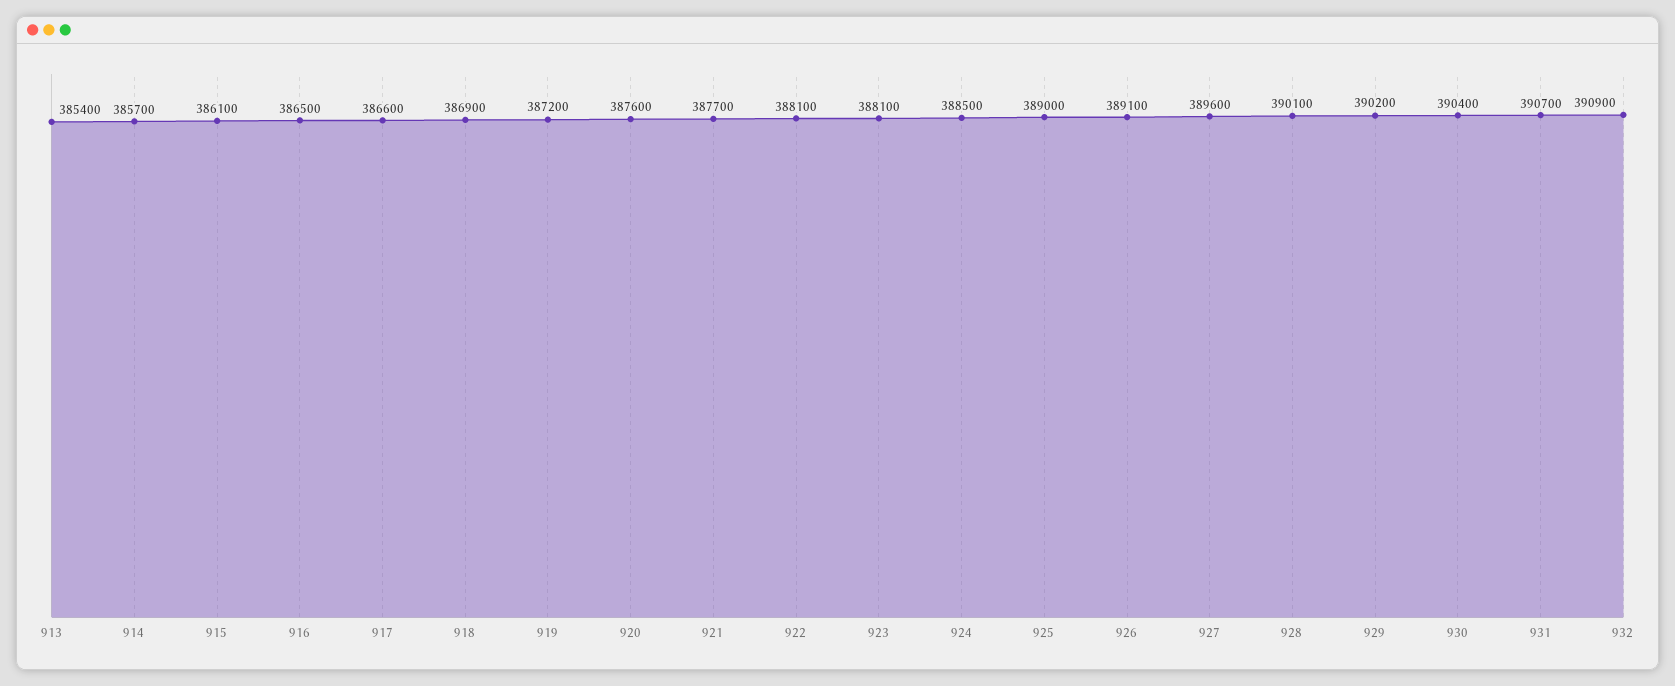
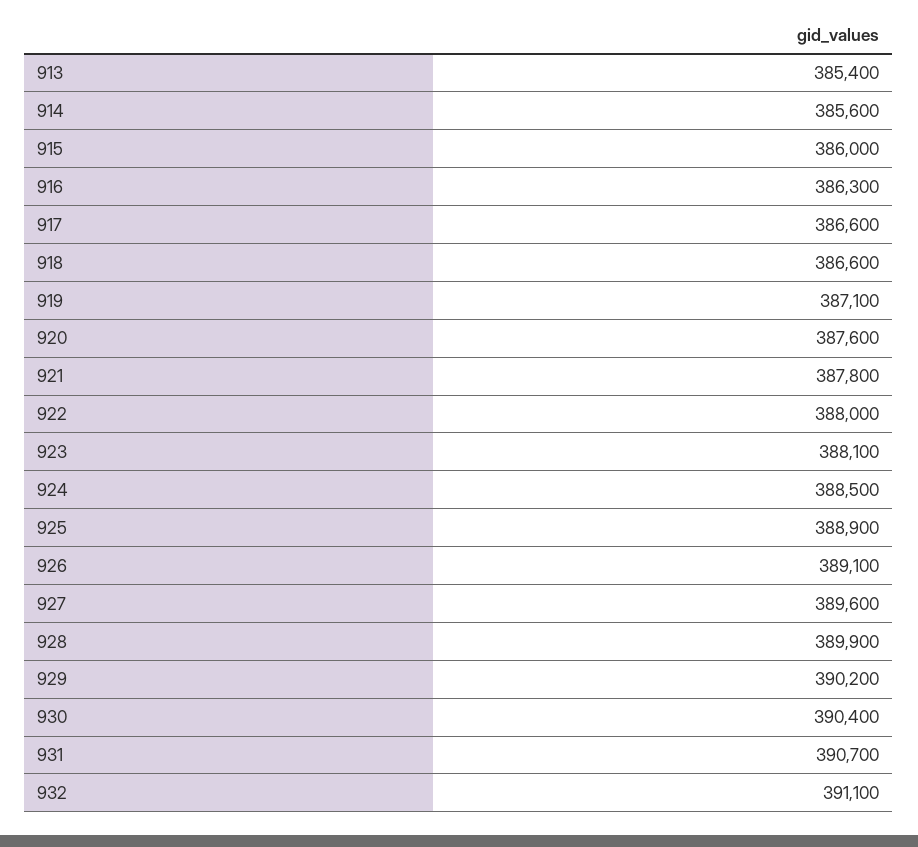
914: 385700 -> 385600
915: 386100 -> 386000
916: 386500 -> 386300
918: 386900 -> 386600
919: 387200 -> 387100
921: 387700 -> 387800
922: 388100 -> 388000
925: 389000 -> 388900
928: 390100 -> 389900
932: 390900 -> 391100

